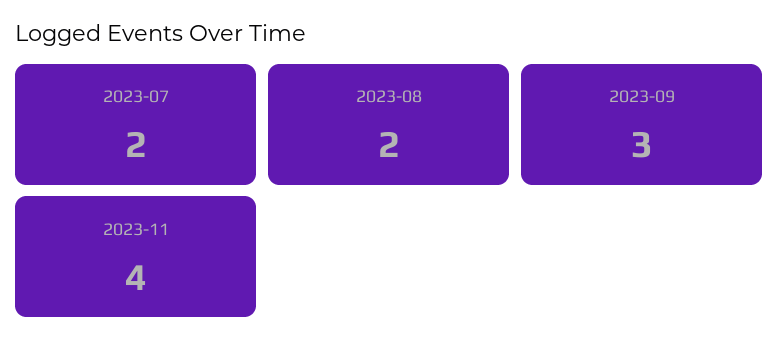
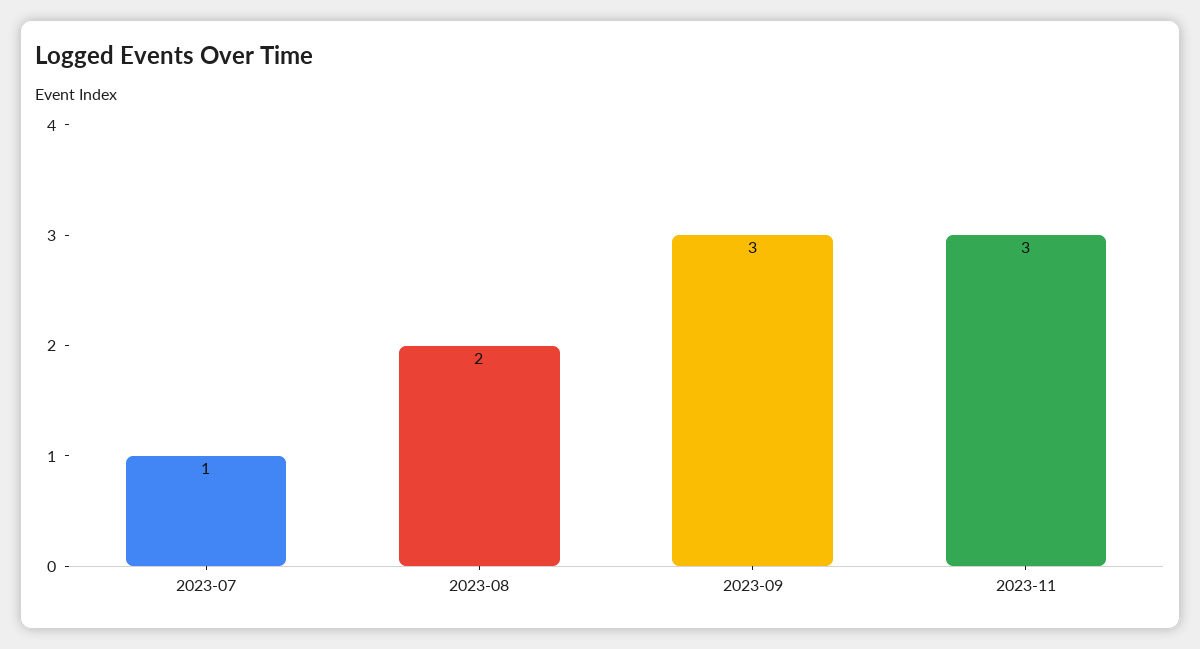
2023-07: 2 -> 1
2023-11: 4 -> 3

